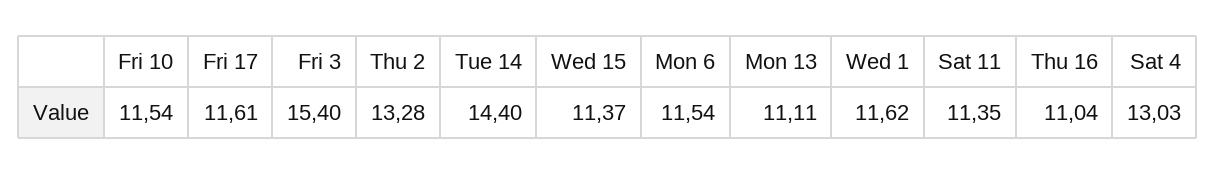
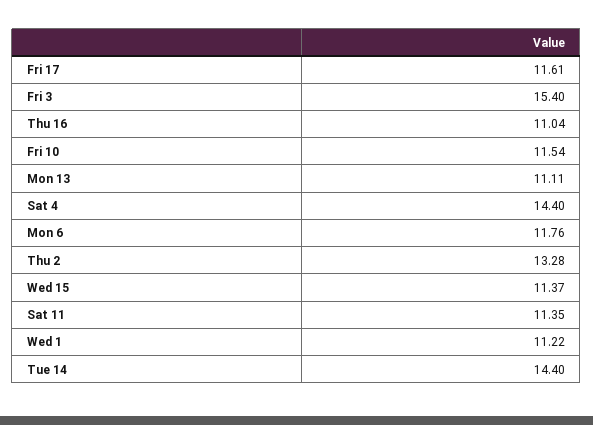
Mon 6: 11.54 -> 11.76
Wed 1: 11.62 -> 11.22
Sat 4: 13.03 -> 14.4

